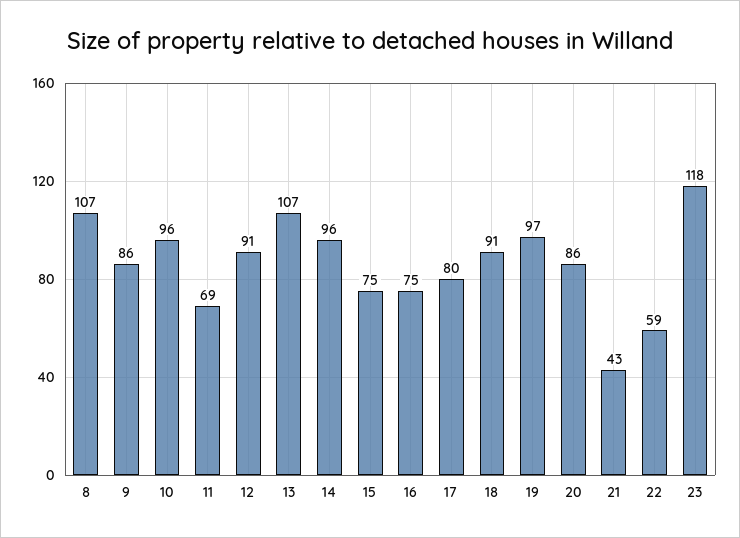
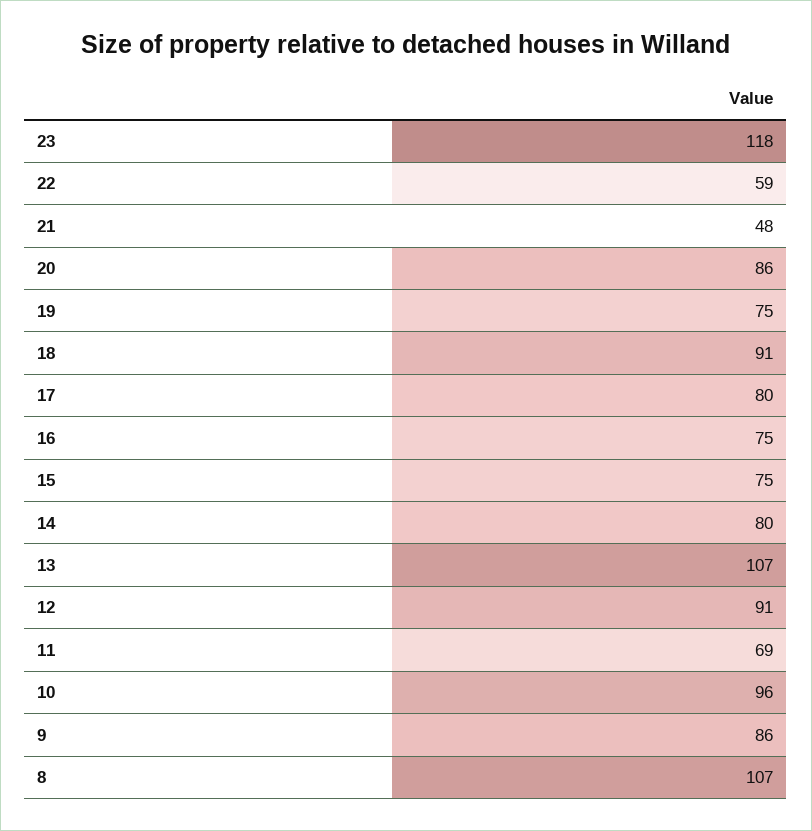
14: 96 -> 80
19: 97 -> 75
21: 43 -> 48

